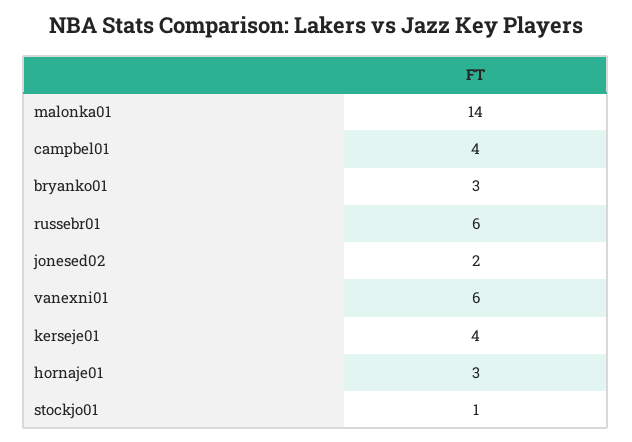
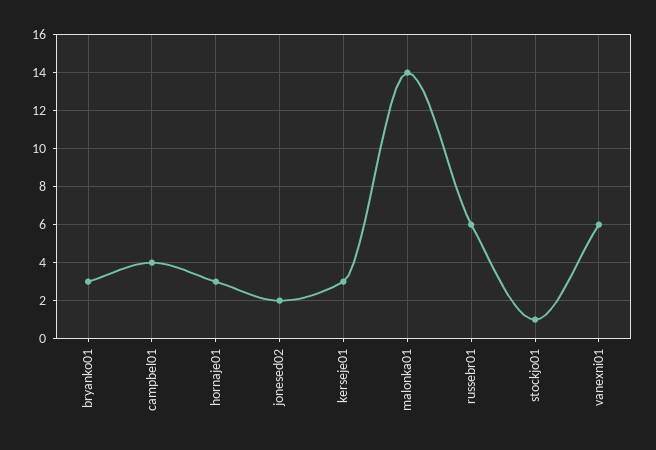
kerseje01: 4 -> 3

